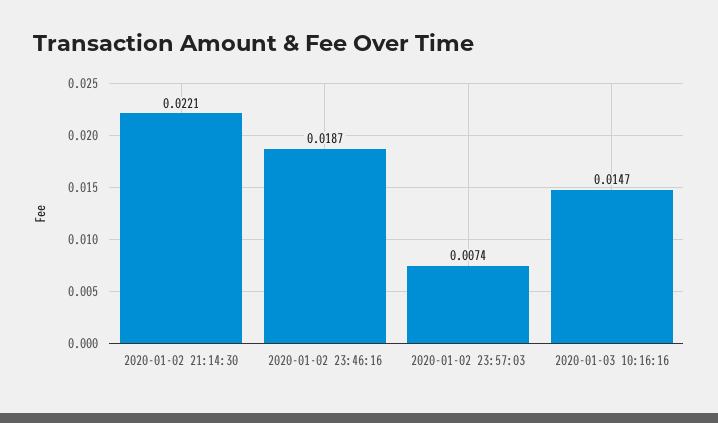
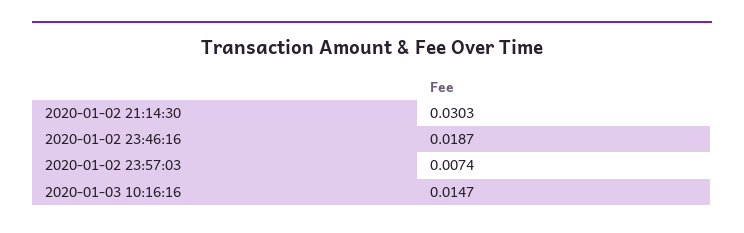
2020-01-02 21:14:30: 0.0221 -> 0.0303

